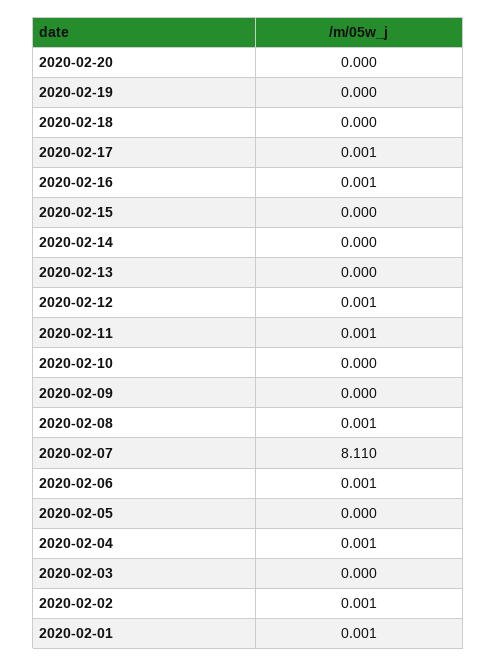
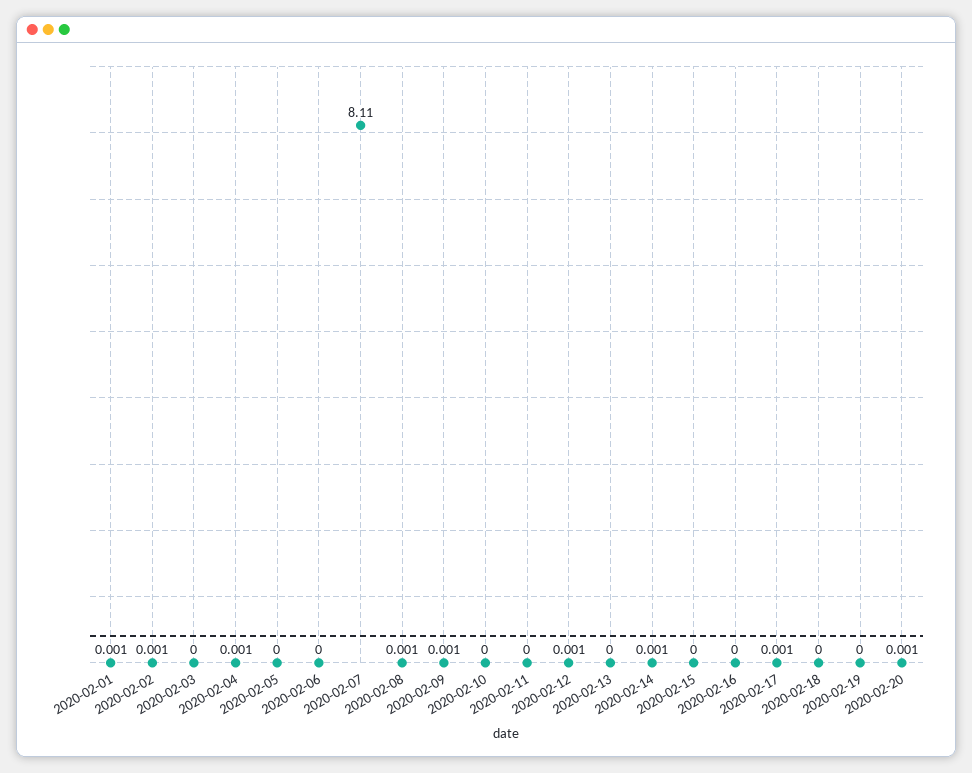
2020-02-20: 0 -> 0.001
2020-02-16: 0.001 -> 0
2020-02-14: 0 -> 0.001
2020-02-11: 0.001 -> 0
2020-02-09: 0 -> 0.001
2020-02-06: 0.001 -> 0

